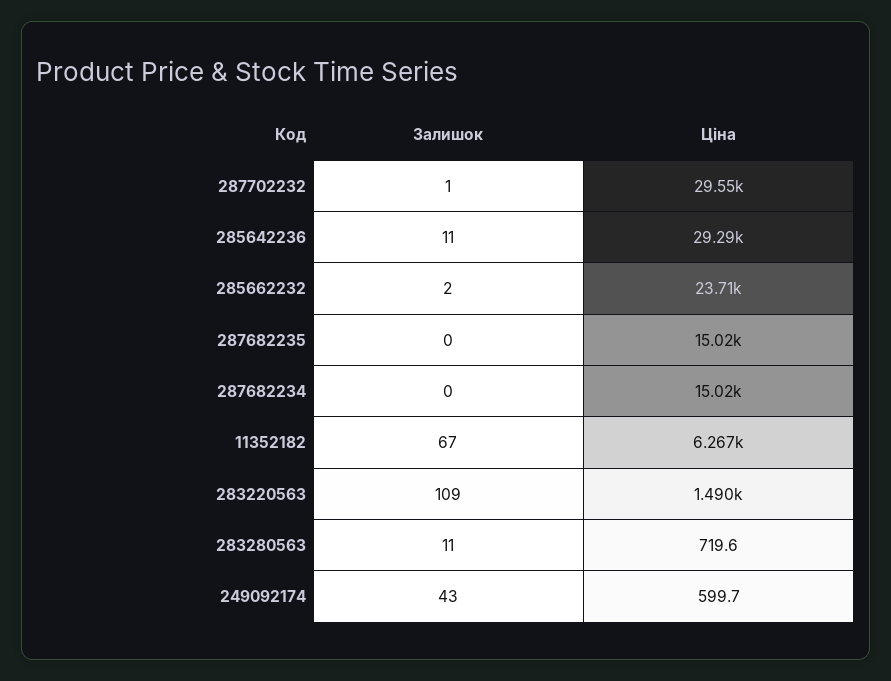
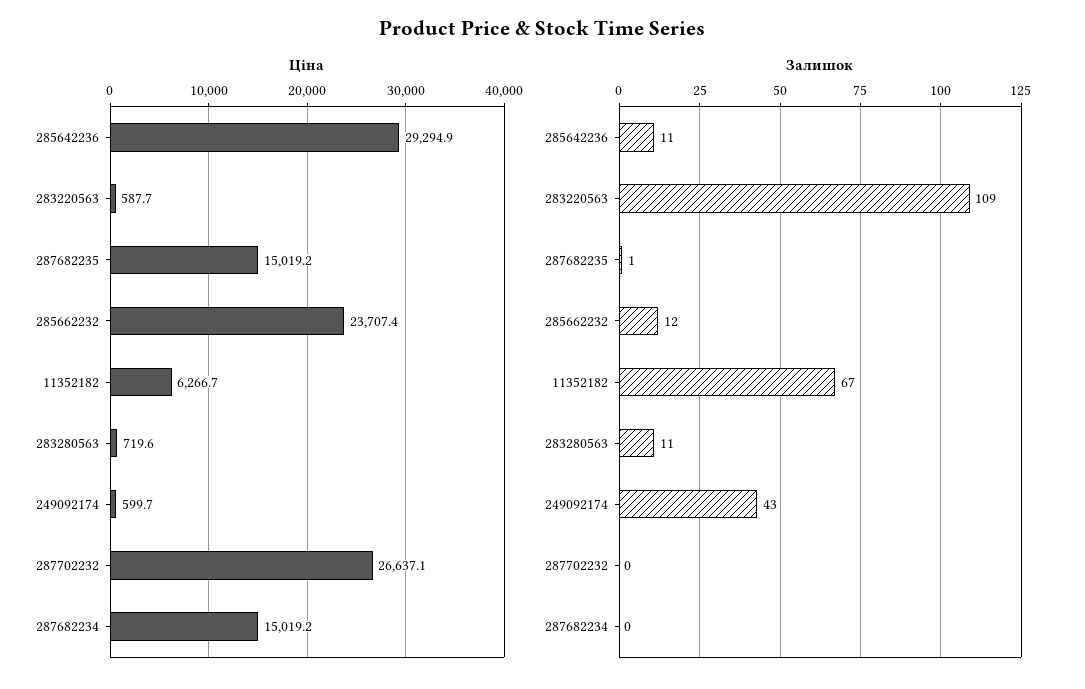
Залишок, 287702232: 1 -> 0
Ціна, 287702232: 29550 -> 26637.1
Залишок, 285662232: 2 -> 12
Залишок, 287682235: 0 -> 1
Ціна, 283220563: 1490 -> 587.7

